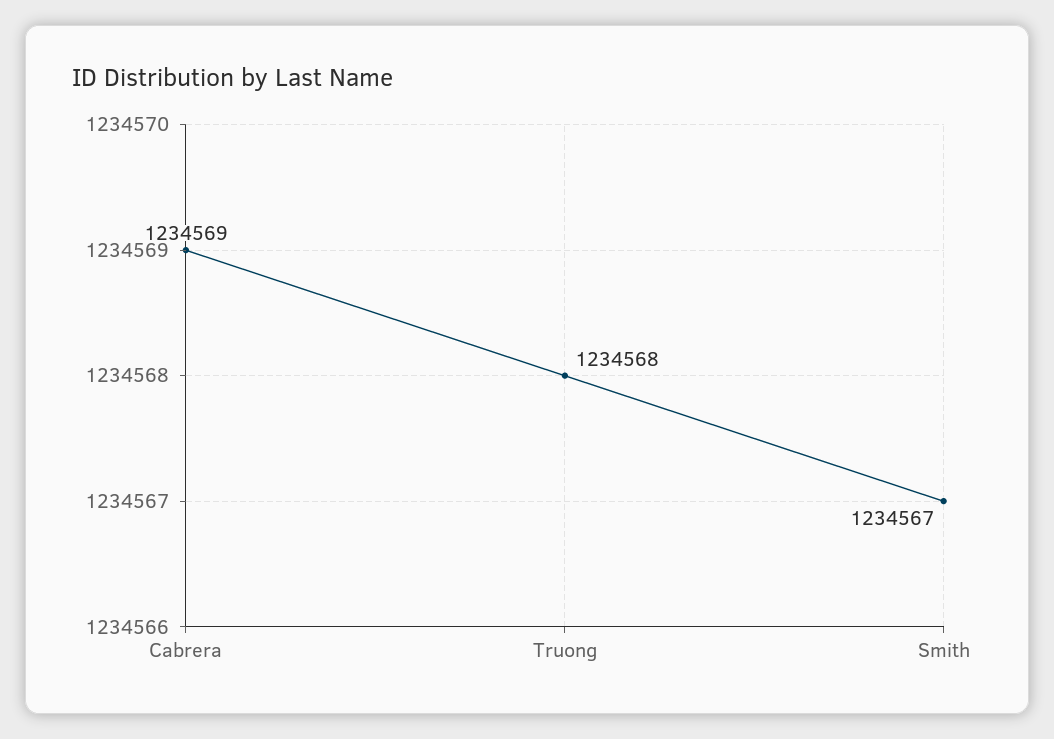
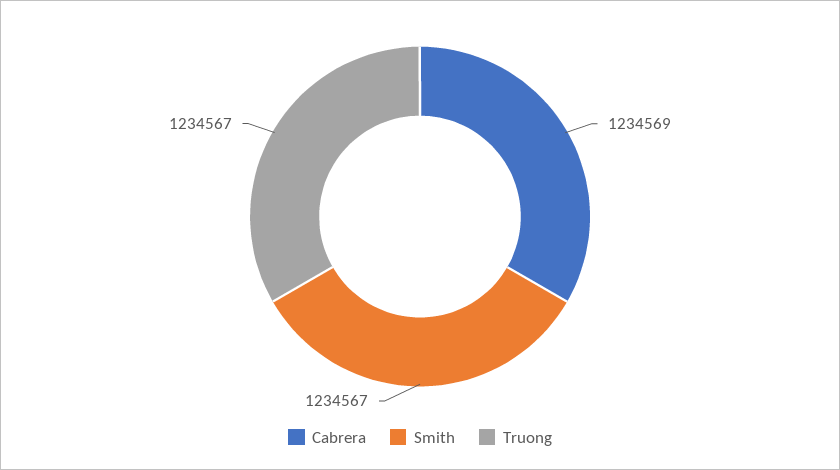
Truong: 1234568 -> 1234567

